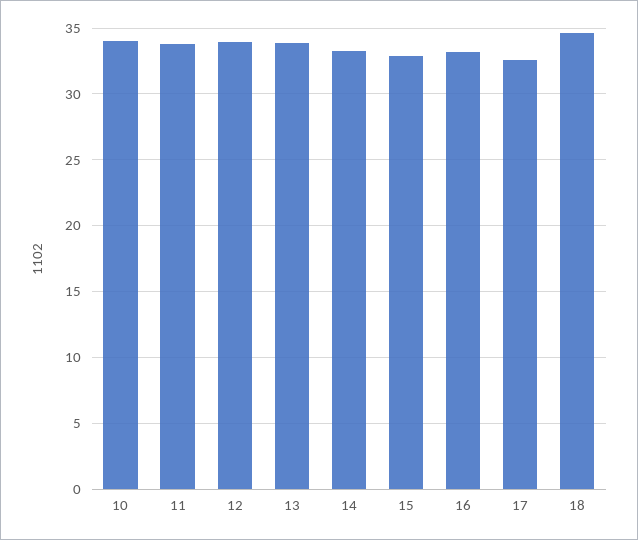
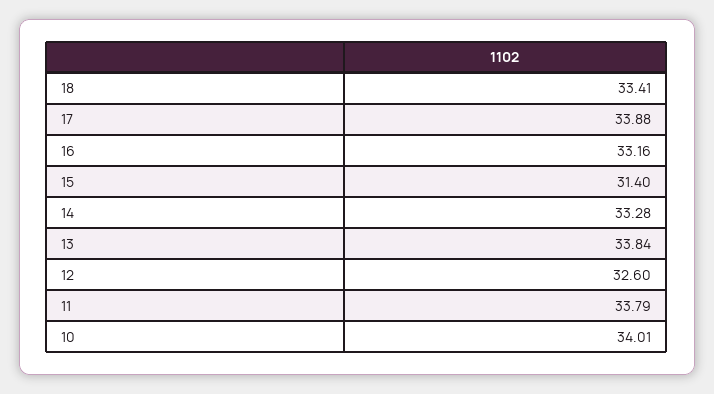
12: 34 -> 32.6
15: 33 -> 31.4
17: 32.5 -> 33.88
18: 34.5 -> 33.41

